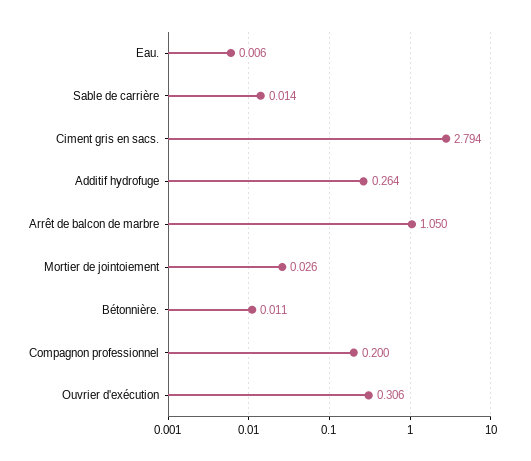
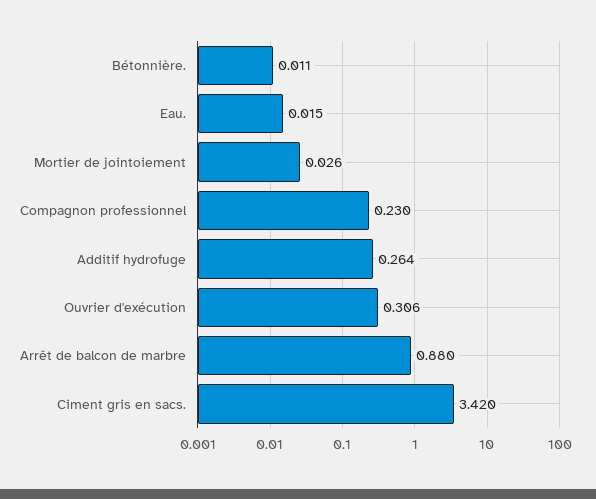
Eau.: 0.006 -> 0.015
Sable de carrière: 0.014 -> none
Ciment gris en sacs.: 2.794 -> 3.42
Arrêt de balcon de marbre: 1.05 -> 0.88
Compagnon professionnel: 0.2 -> 0.23

